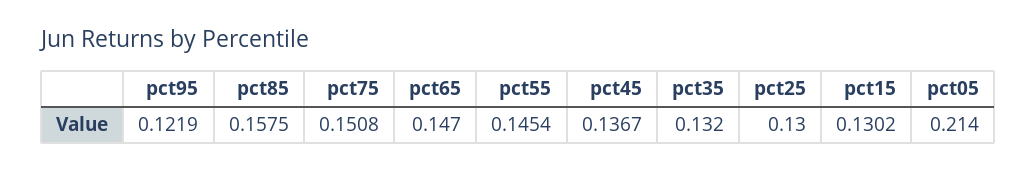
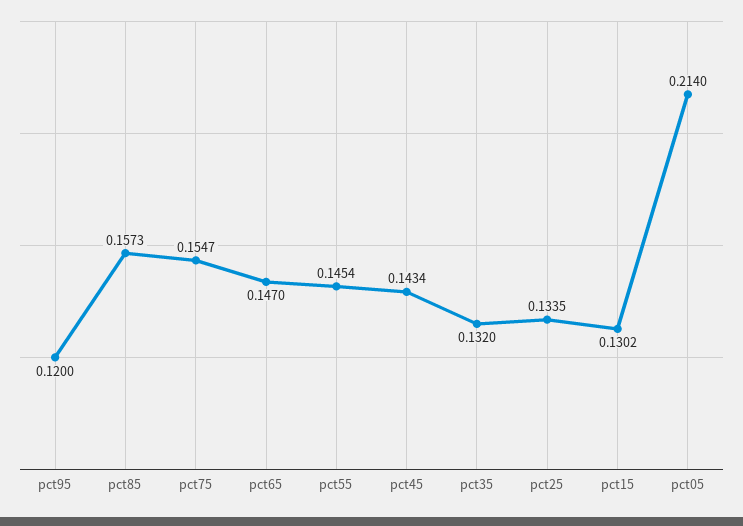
pct95: 0.1219 -> 0.12
pct85: 0.1575 -> 0.1573
pct75: 0.1508 -> 0.1547
pct45: 0.1367 -> 0.1434
pct25: 0.13 -> 0.1335

